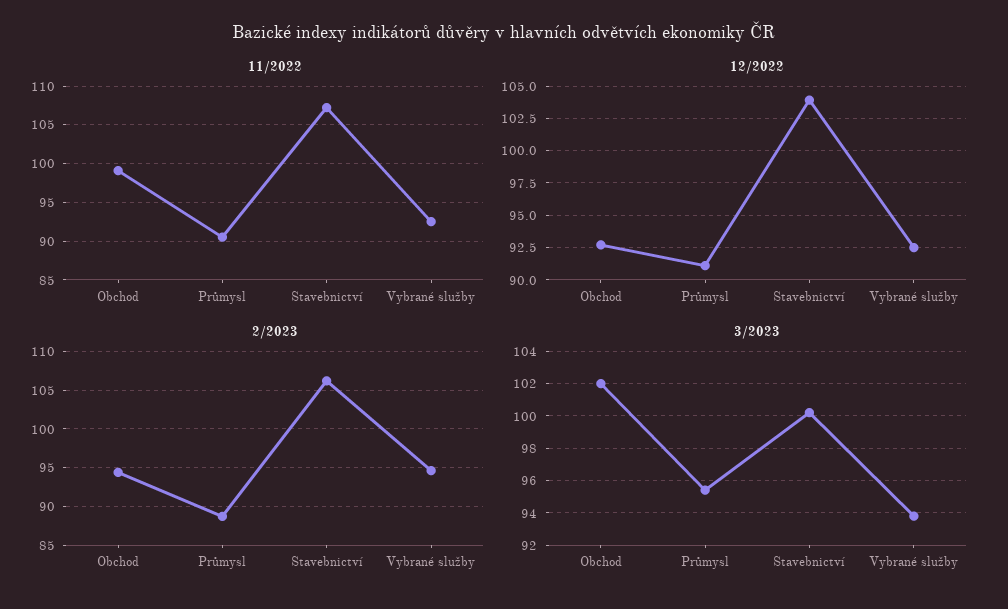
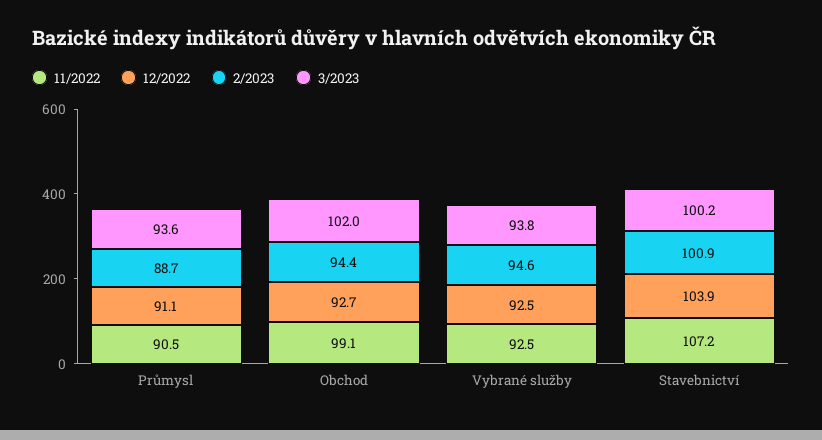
2/2023, Stavebnictví: 106 -> 100.9
3/2023, Průmysl: 95.5 -> 93.6

